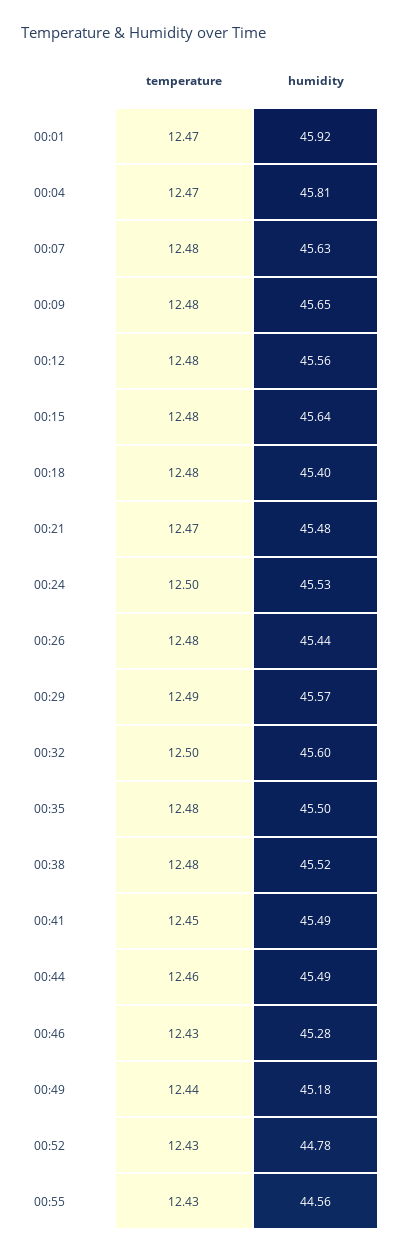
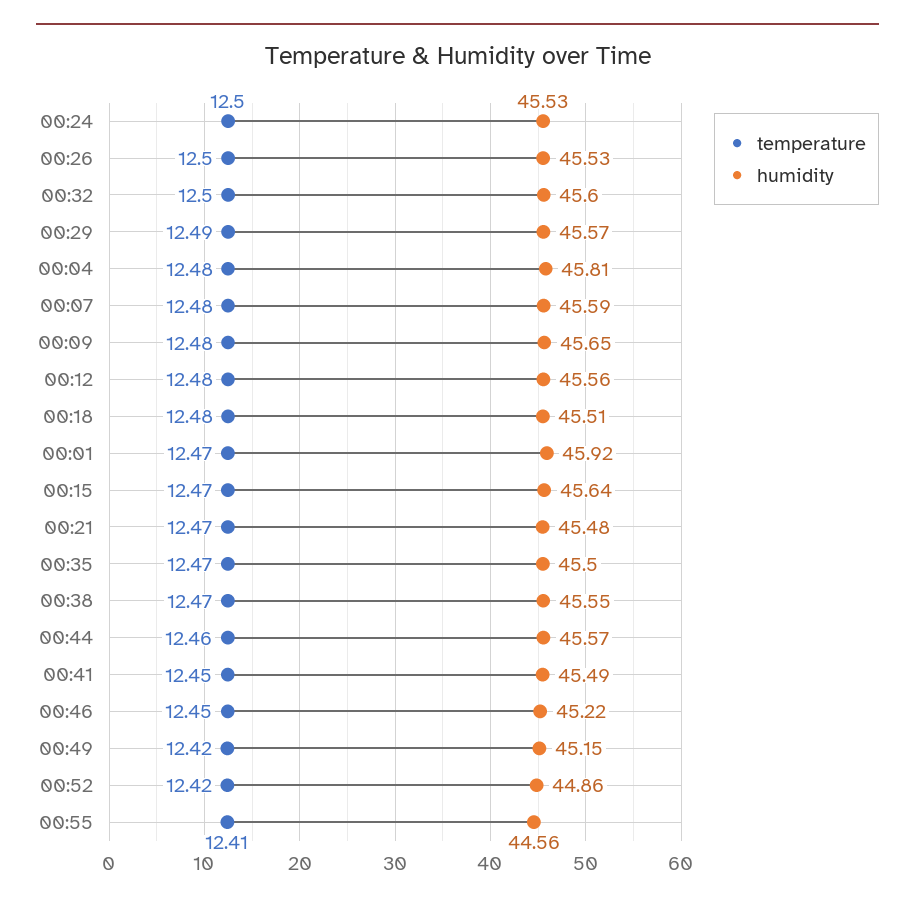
temperature, 00:04: 12.47 -> 12.48
humidity, 00:07: 45.63 -> 45.59
temperature, 00:15: 12.48 -> 12.47
humidity, 00:18: 45.4 -> 45.51
temperature, 00:26: 12.48 -> 12.5
humidity, 00:26: 45.44 -> 45.53
temperature, 00:35: 12.48 -> 12.47
temperature, 00:38: 12.48 -> 12.47
humidity, 00:38: 45.52 -> 45.55
humidity, 00:44: 45.49 -> 45.57
temperature, 00:46: 12.43 -> 12.45
humidity, 00:46: 45.28 -> 45.22
temperature, 00:49: 12.44 -> 12.42
humidity, 00:49: 45.18 -> 45.15
temperature, 00:52: 12.43 -> 12.42
humidity, 00:52: 44.78 -> 44.86
temperature, 00:55: 12.43 -> 12.41

